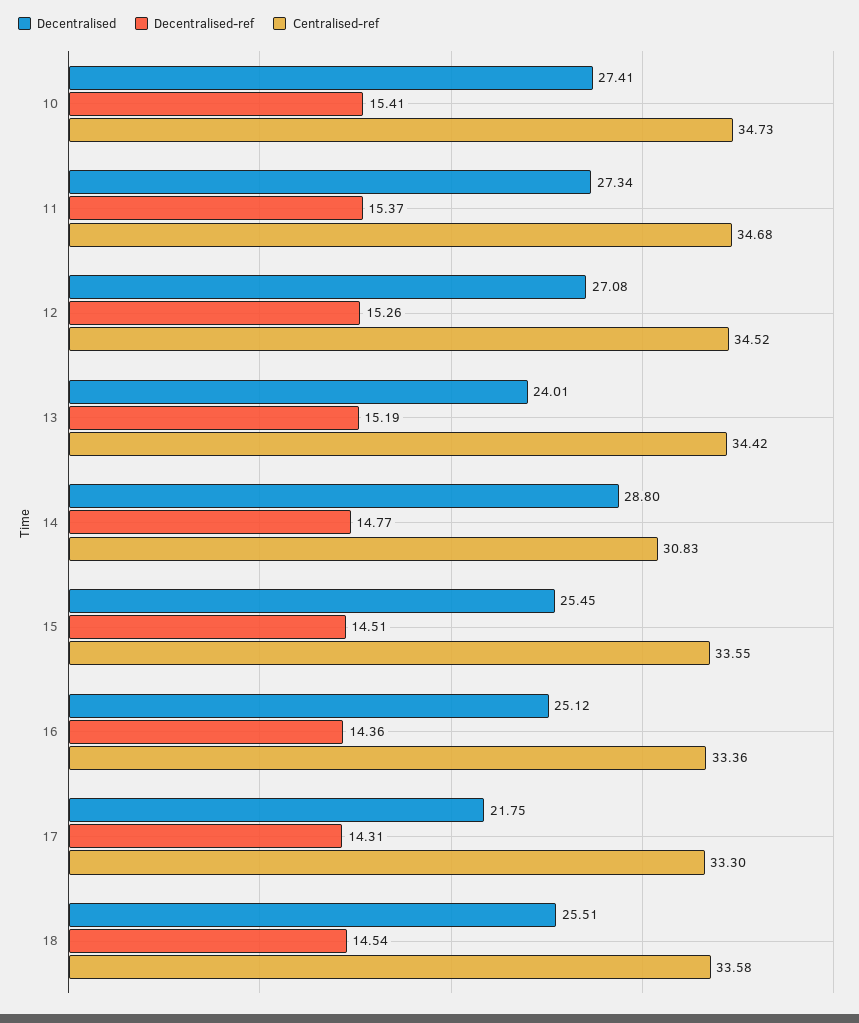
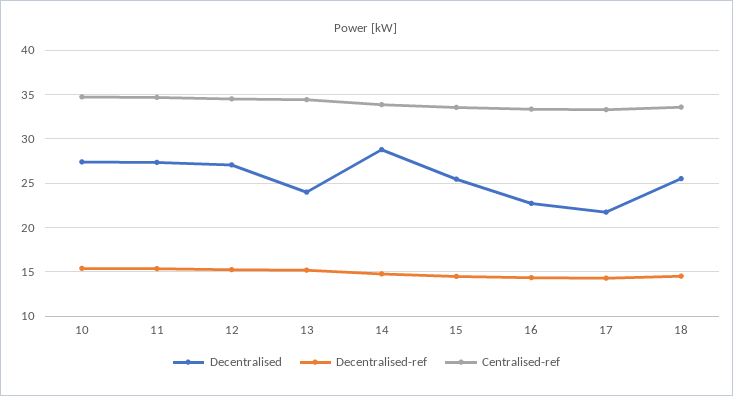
Centralised-ref, 14: 30.83 -> 34
Decentralised, 16: 25.12 -> 23

